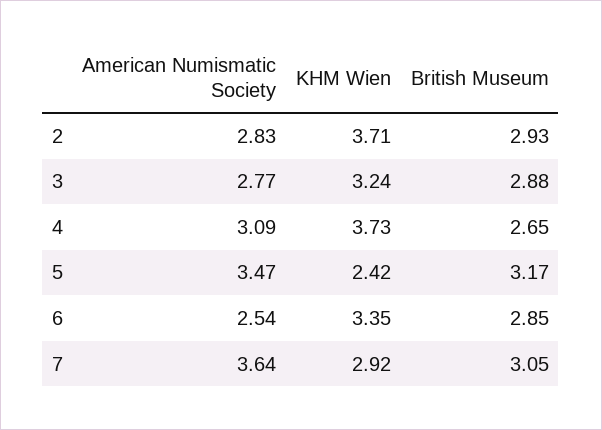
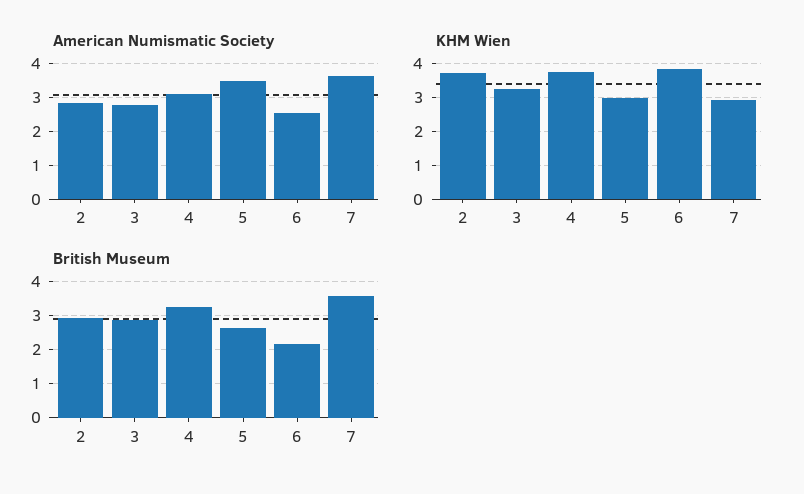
British Museum, 4: 2.65 -> 3.2
KHM Wien, 5: 2.42 -> 3
British Museum, 5: 3.17 -> 2.6
KHM Wien, 6: 3.35 -> 3.8
British Museum, 6: 2.85 -> 2.2
British Museum, 7: 3.05 -> 3.6

